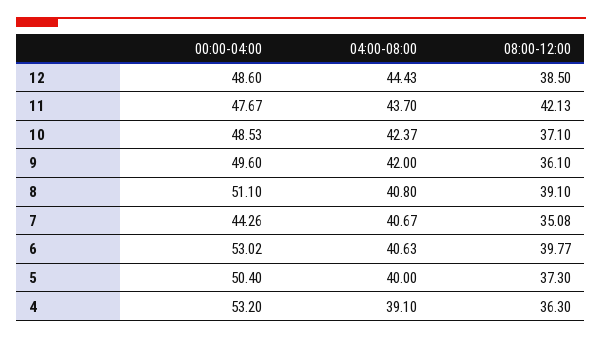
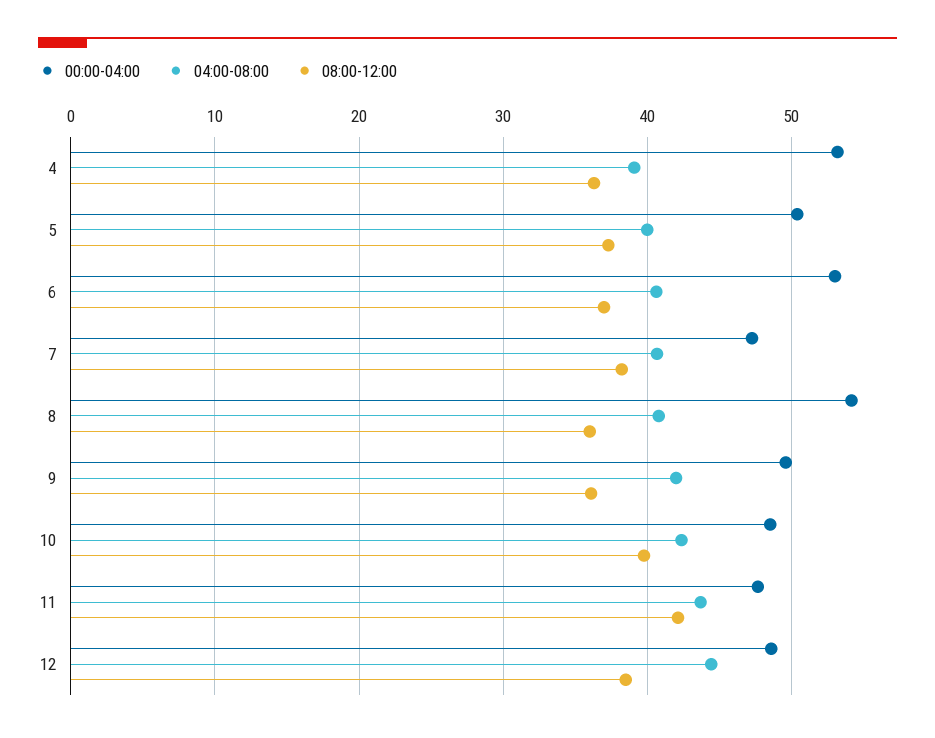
08:00-12:00, 10: 37.1 -> 40
00:00-04:00, 8: 51.1 -> 54
08:00-12:00, 8: 39.1 -> 36
00:00-04:00, 7: 44.26 -> 47
08:00-12:00, 7: 35.08 -> 38
08:00-12:00, 6: 39.77 -> 37

